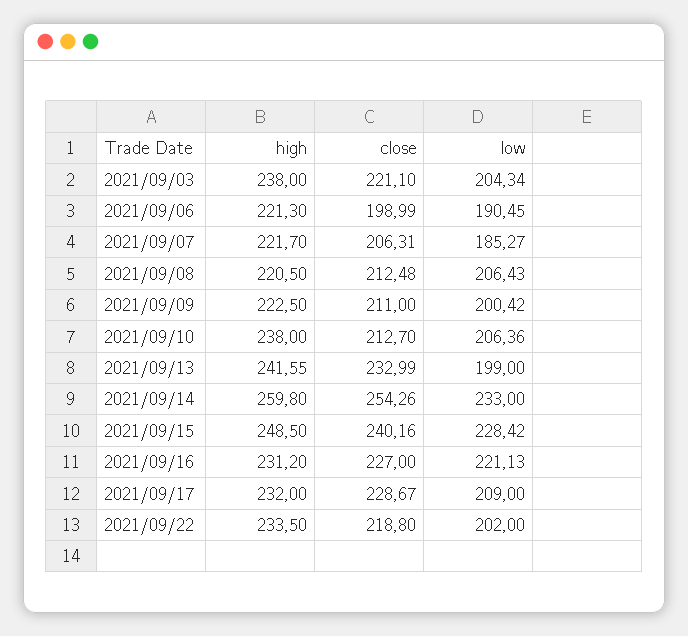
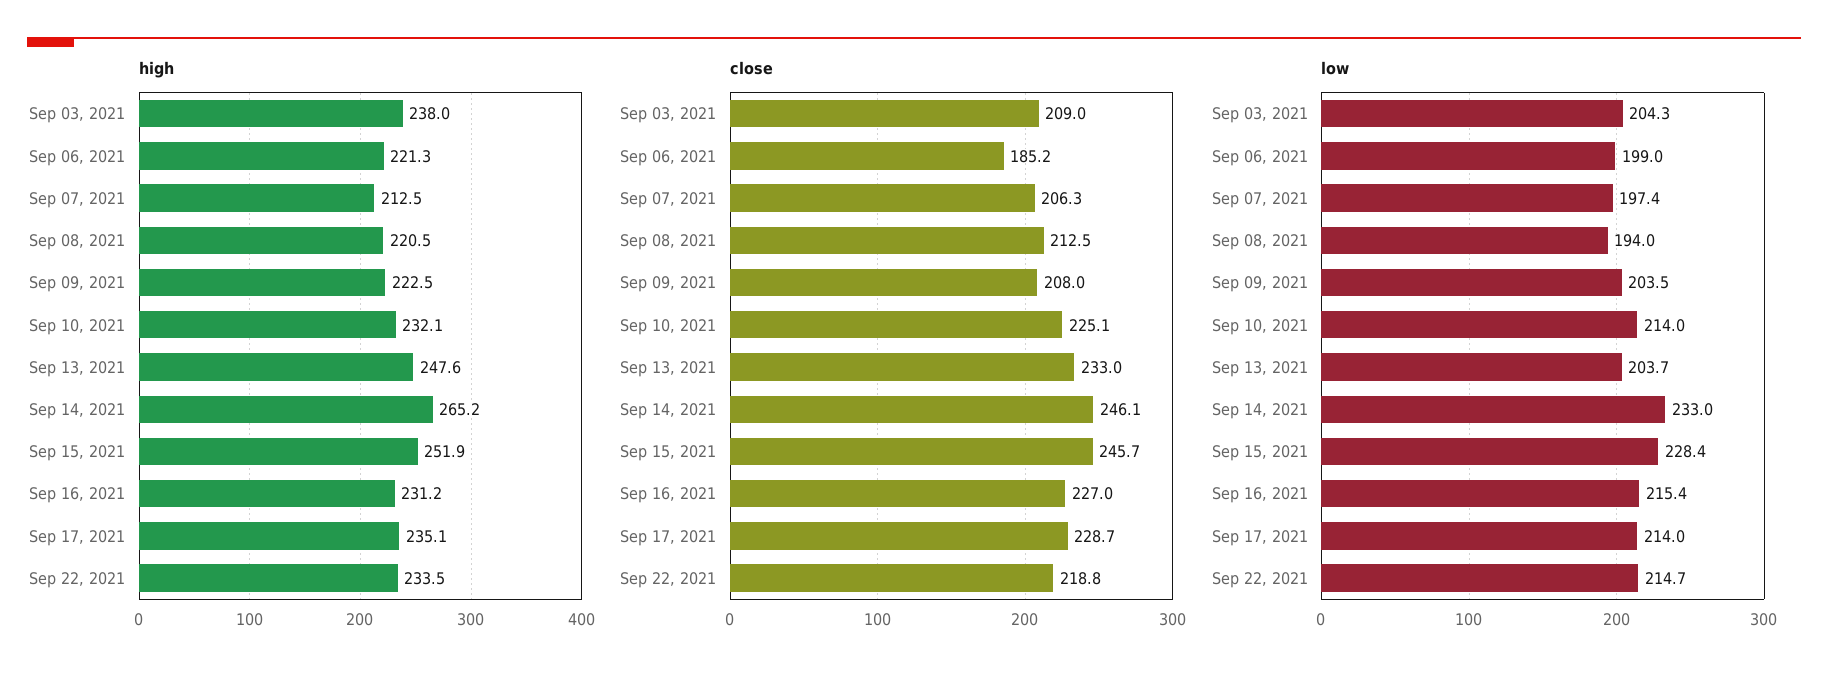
close, 2021/09/03: 221.1 -> 209
close, 2021/09/06: 198.99 -> 185.2
low, 2021/09/06: 190.45 -> 199
high, 2021/09/07: 221.7 -> 212.5
low, 2021/09/07: 185.27 -> 197.4
low, 2021/09/08: 206.43 -> 194
close, 2021/09/09: 211 -> 208
low, 2021/09/09: 200.42 -> 203.5
high, 2021/09/10: 238 -> 232.1
close, 2021/09/10: 212.7 -> 225.1
low, 2021/09/10: 206.36 -> 214
high, 2021/09/13: 241.55 -> 247.6
low, 2021/09/13: 199 -> 203.7
high, 2021/09/14: 259.8 -> 265.2
close, 2021/09/14: 254.26 -> 246.1
high, 2021/09/15: 248.5 -> 251.9
close, 2021/09/15: 240.16 -> 245.7
low, 2021/09/16: 221.13 -> 215.4
high, 2021/09/17: 232 -> 235.1
low, 2021/09/17: 209 -> 214
low, 2021/09/22: 202 -> 214.7

